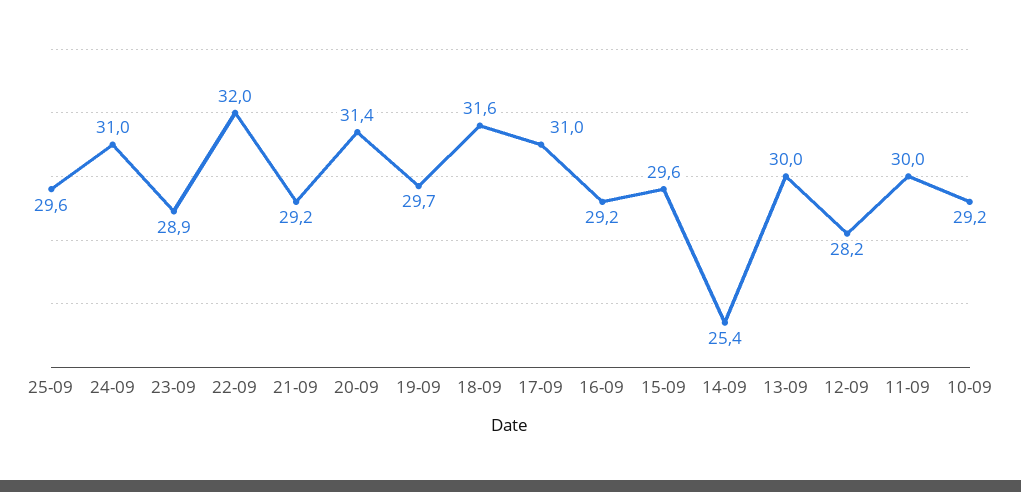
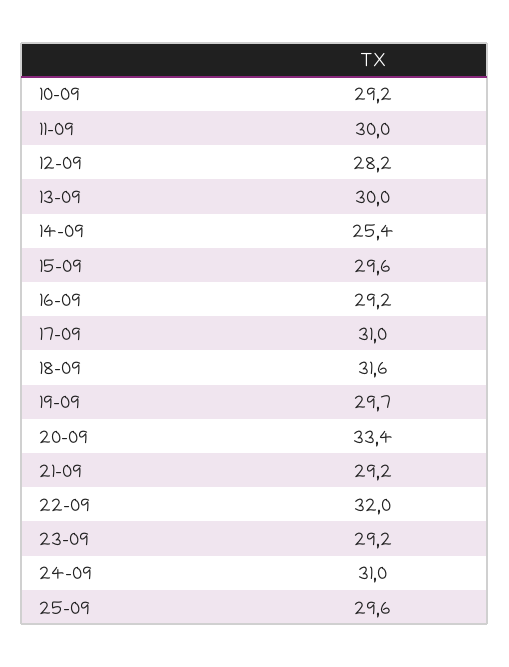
23-09: 28.9 -> 29.2
20-09: 31.4 -> 33.4

